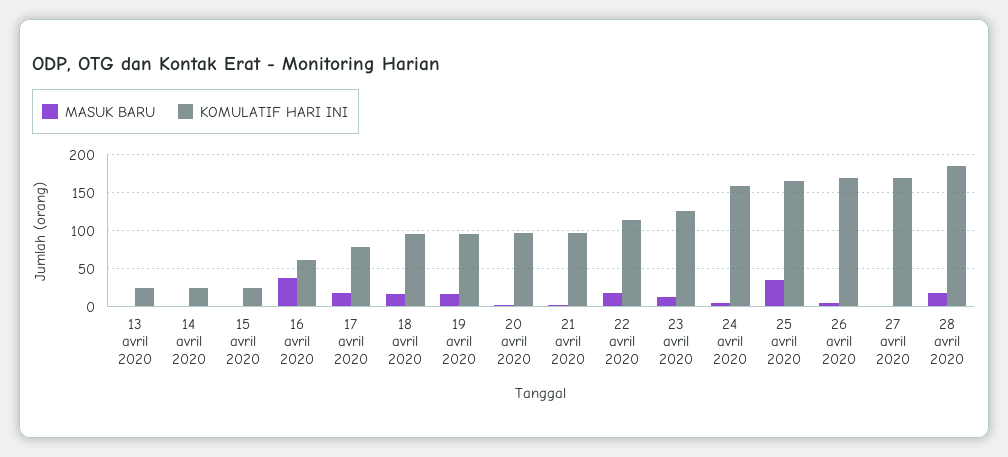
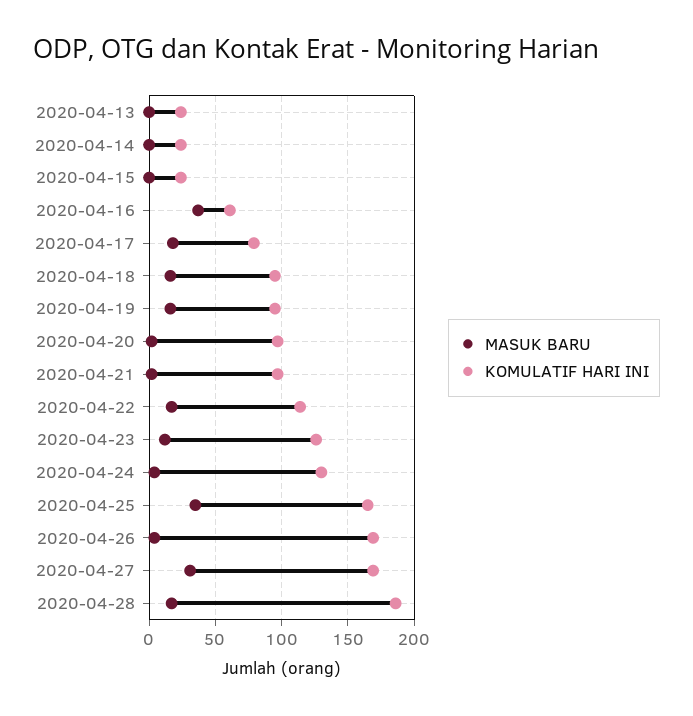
KOMULATIF HARI INI, 24 avril 2020: 160 -> 130
MASUK BARU, 27 avril 2020: 0 -> 30

